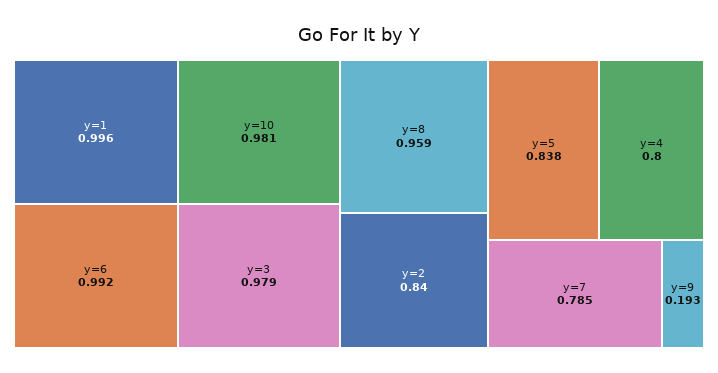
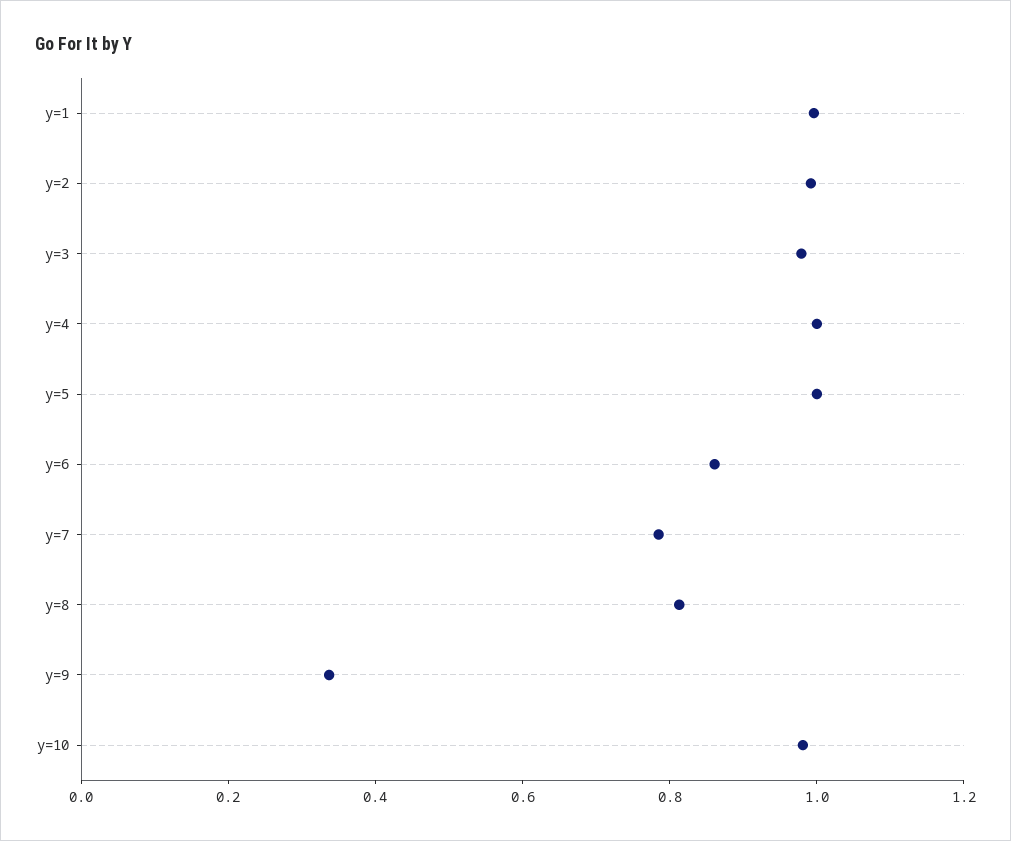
y=6: 0.992 -> 0.85
y=8: 0.959 -> 0.8
y=2: 0.84 -> 1
y=5: 0.838 -> 1
y=4: 0.8 -> 1
y=9: 0.193 -> 0.35

